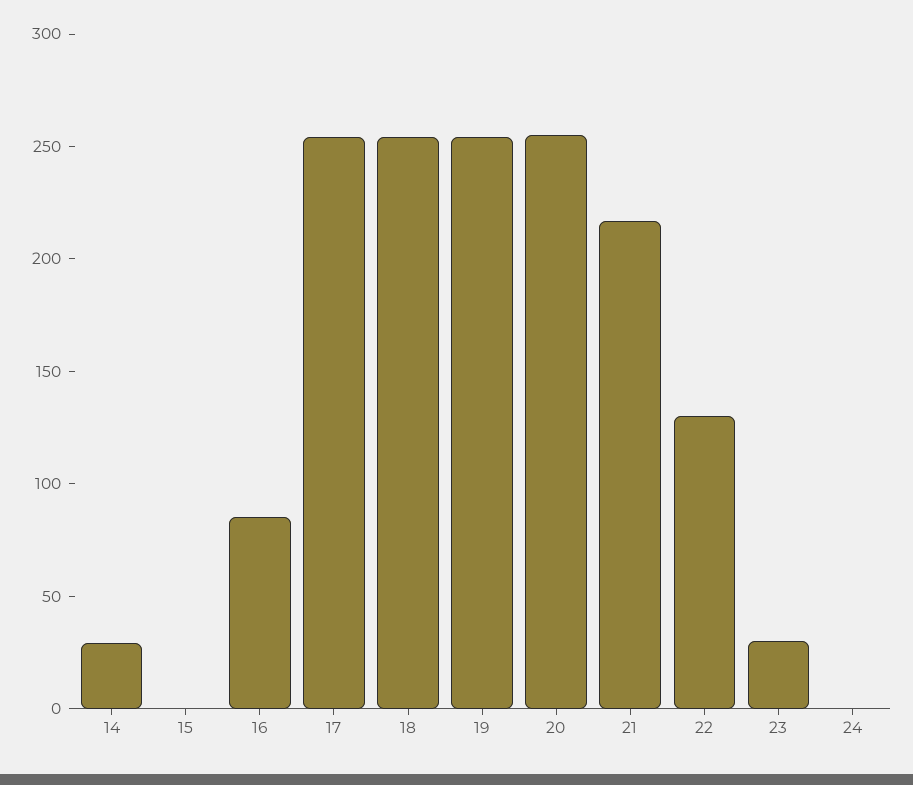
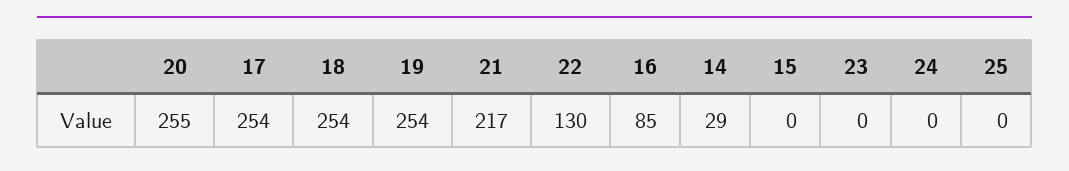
23: 30 -> 0
25: none -> 0

